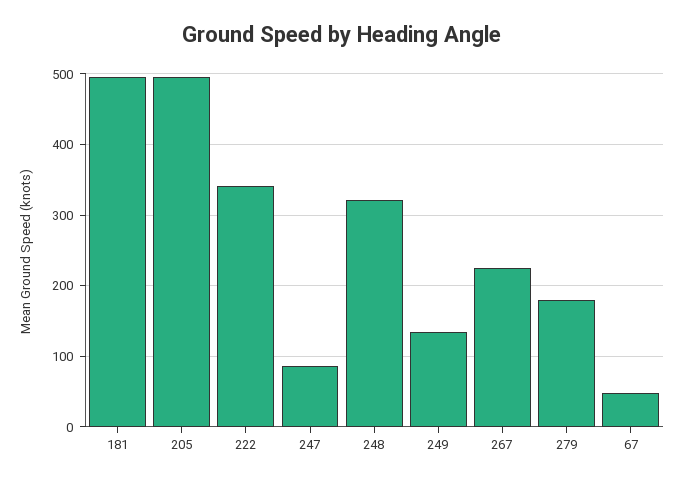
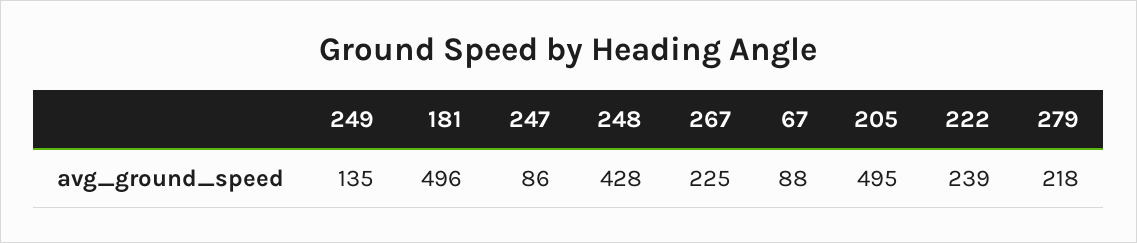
222: 340 -> 239
248: 320 -> 428
279: 180 -> 218
67: 50 -> 88

